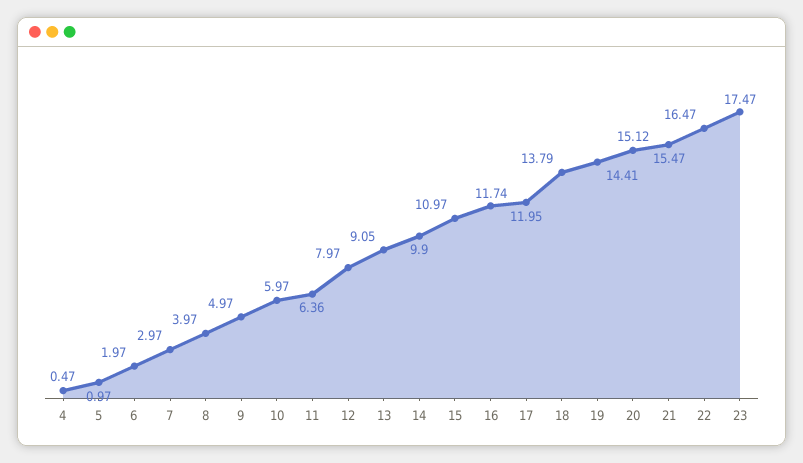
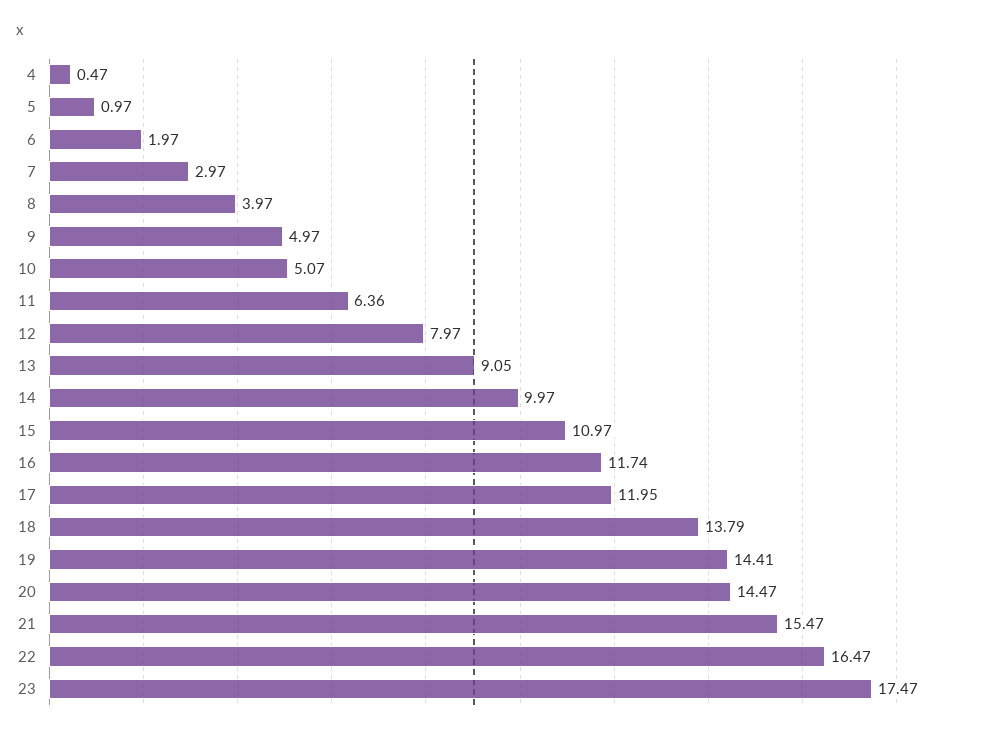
10: 5.97 -> 5.07
14: 9.9 -> 9.97
20: 15.12 -> 14.47

